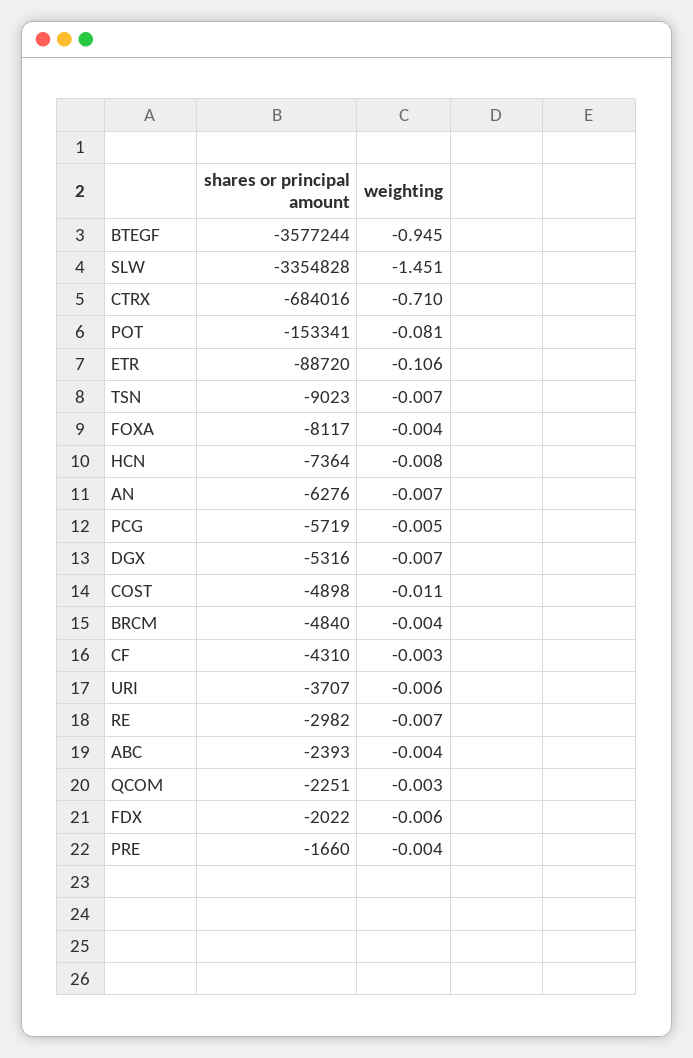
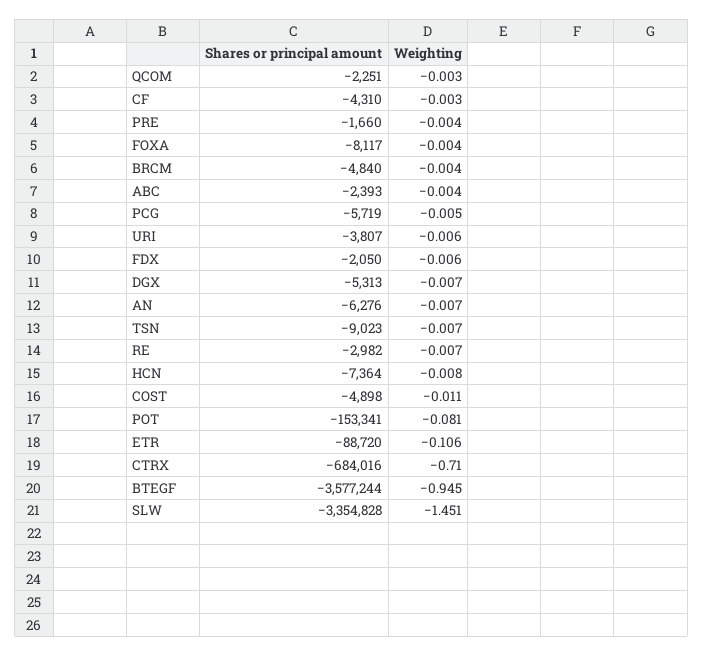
shares or principal amount, DGX: -5316 -> -5313
shares or principal amount, URI: -3707 -> -3807
shares or principal amount, FDX: -2022 -> -2050

